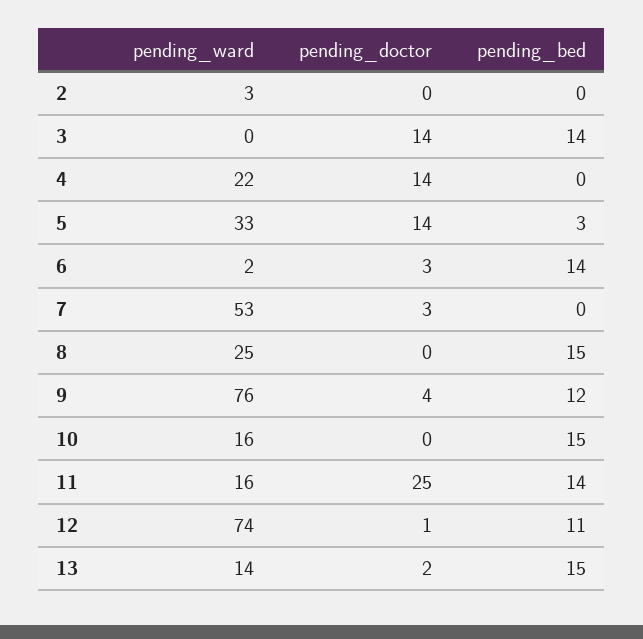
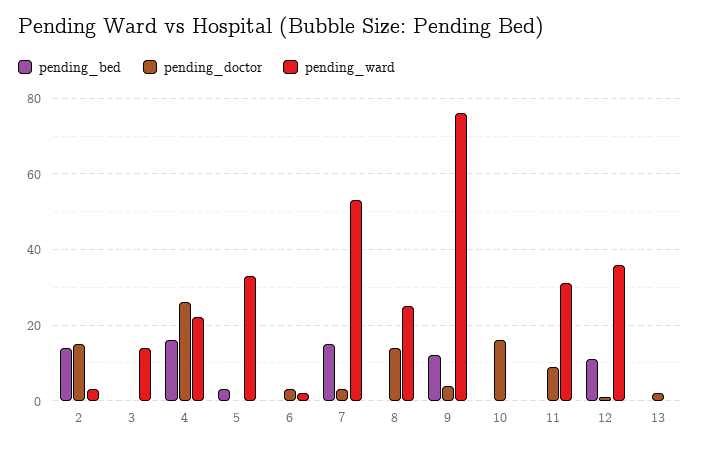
pending_doctor, 2: 0 -> 15
pending_bed, 2: 0 -> 15
pending_ward, 3: 0 -> 15
pending_doctor, 3: 14 -> 0
pending_bed, 3: 14 -> 0
pending_doctor, 4: 14 -> 25
pending_bed, 4: 0 -> 15
pending_doctor, 5: 14 -> 0
pending_bed, 6: 14 -> 0
pending_bed, 7: 0 -> 15
pending_doctor, 8: 0 -> 15
pending_bed, 8: 15 -> 0
pending_ward, 10: 16 -> 0
pending_doctor, 10: 0 -> 15
pending_bed, 10: 15 -> 0
pending_ward, 11: 16 -> 30
pending_doctor, 11: 25 -> 10
pending_bed, 11: 14 -> 0
pending_ward, 12: 74 -> 35
pending_ward, 13: 14 -> 0
pending_bed, 13: 15 -> 0

